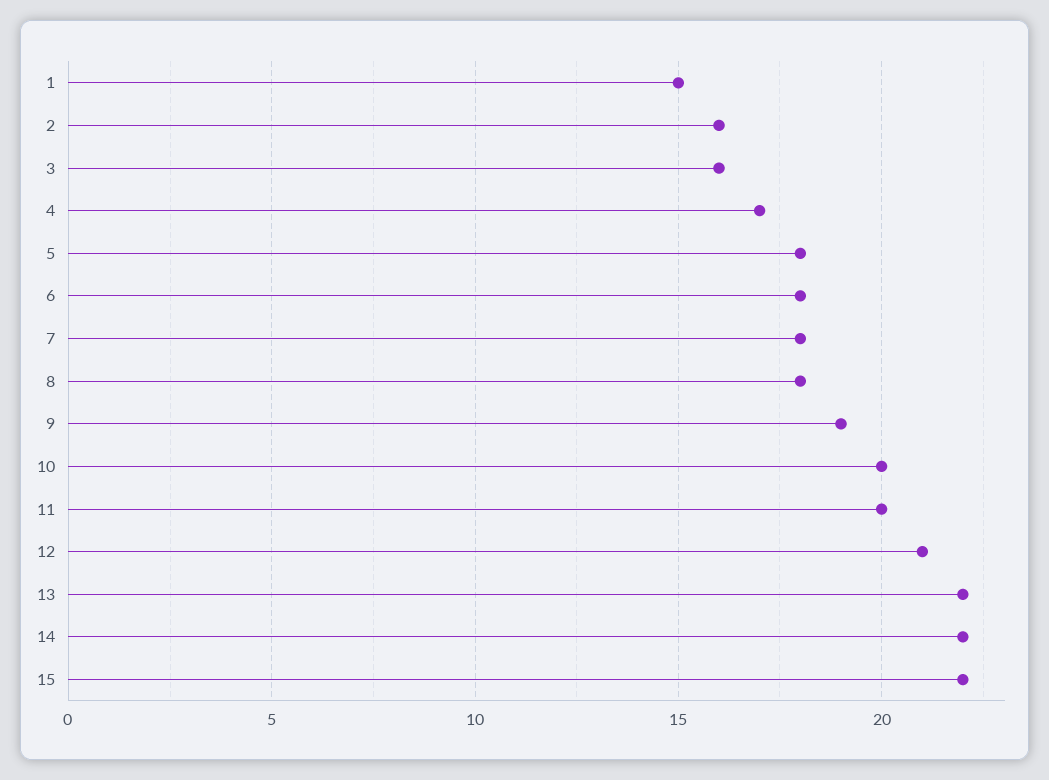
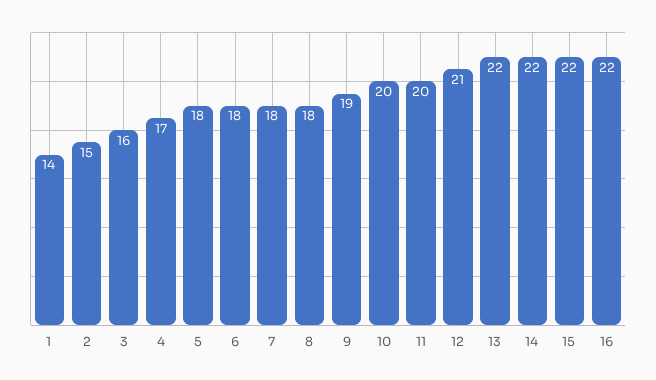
1: 15 -> 14
2: 16 -> 15
16: none -> 22

